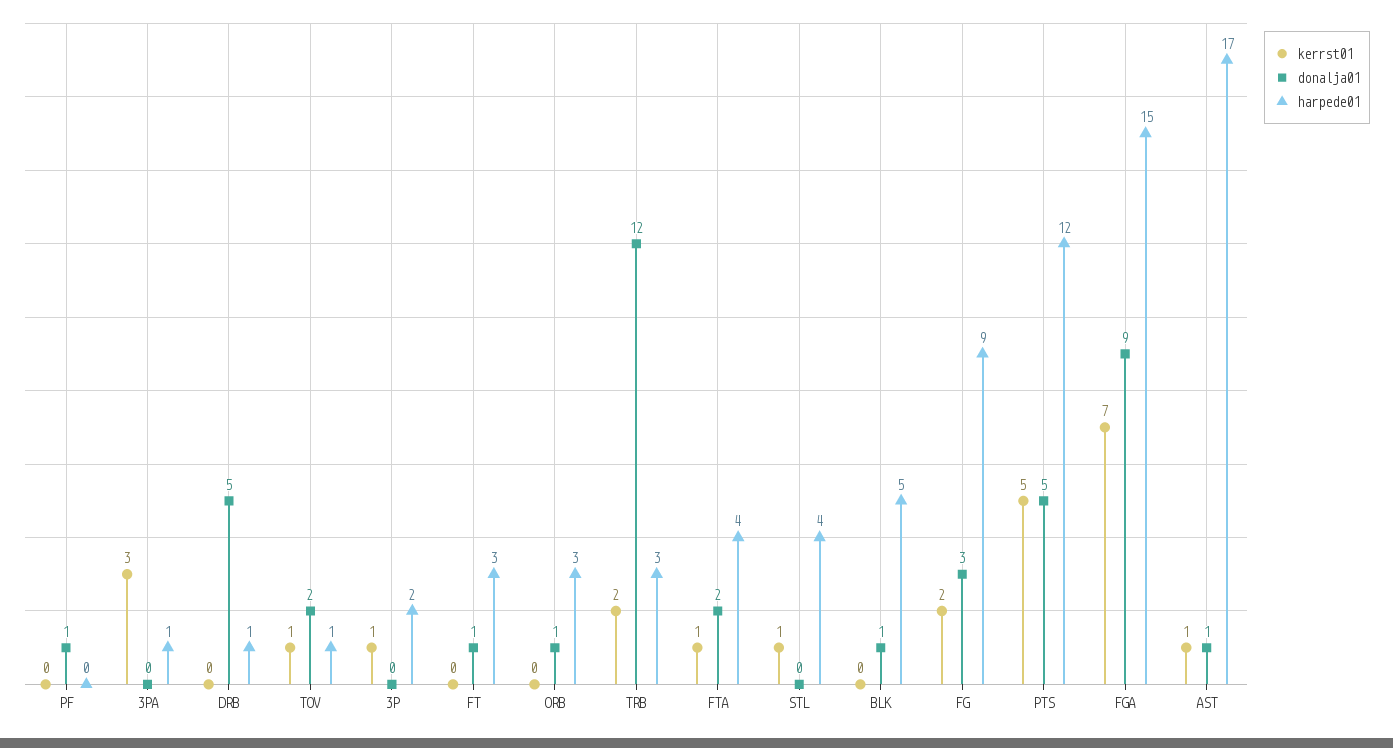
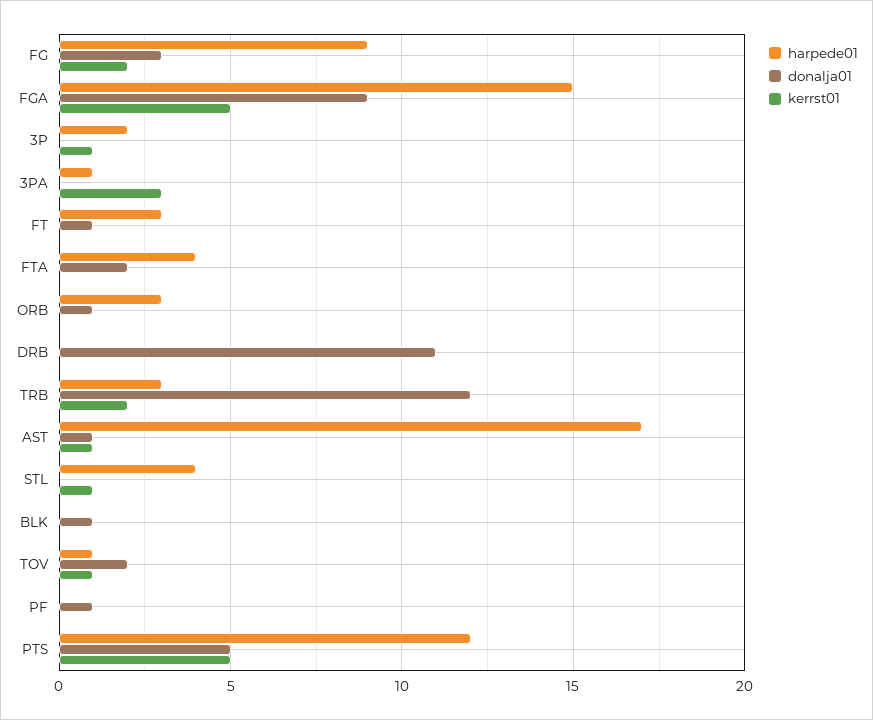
donalja01, DRB: 5 -> 11
harpede01, DRB: 1 -> 0
kerrst01, FTA: 1 -> 0
harpede01, BLK: 5 -> 0
kerrst01, FGA: 7 -> 5

